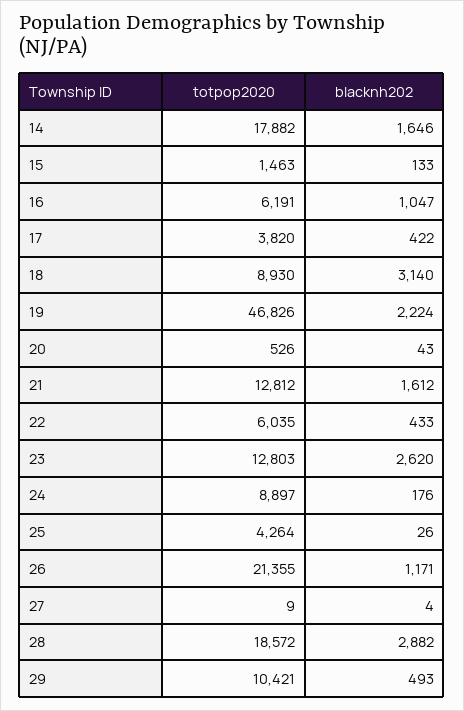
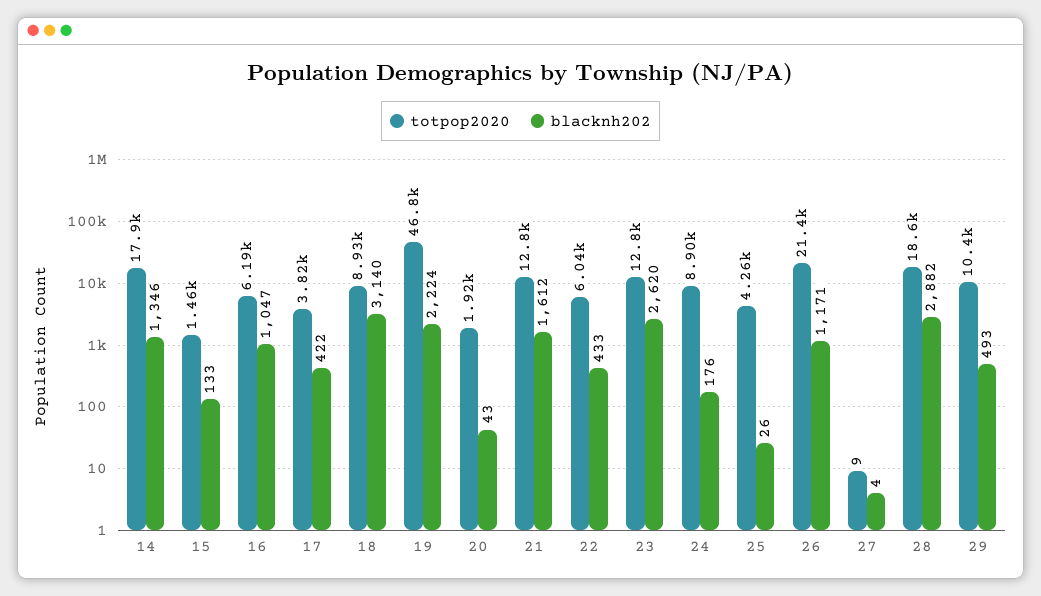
blacknh202, 14: 1646 -> 1346
totpop2020, 20: 526 -> 1920

